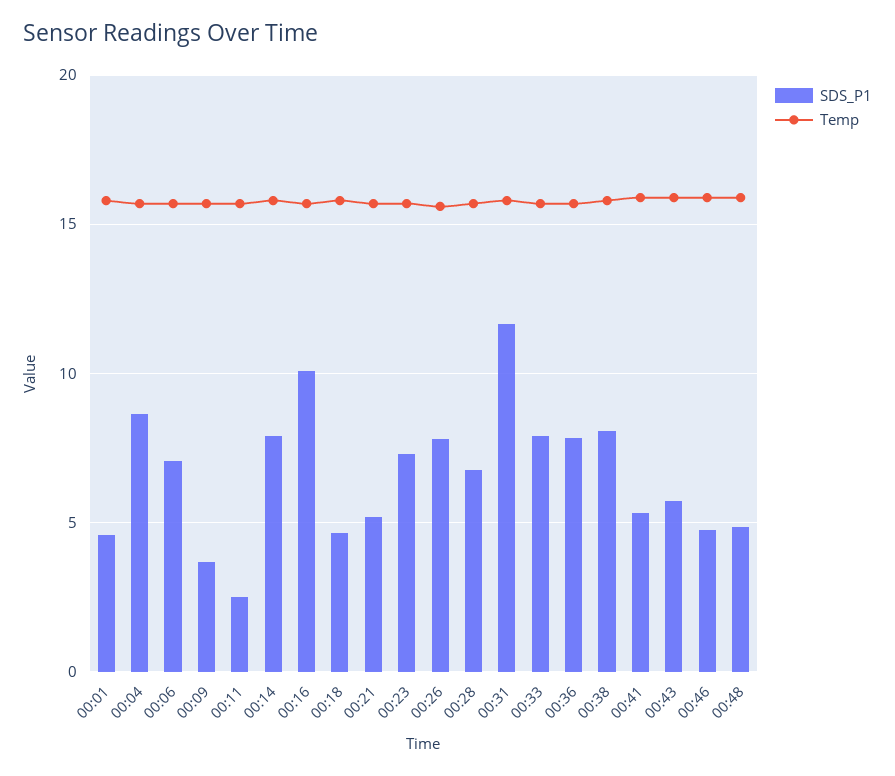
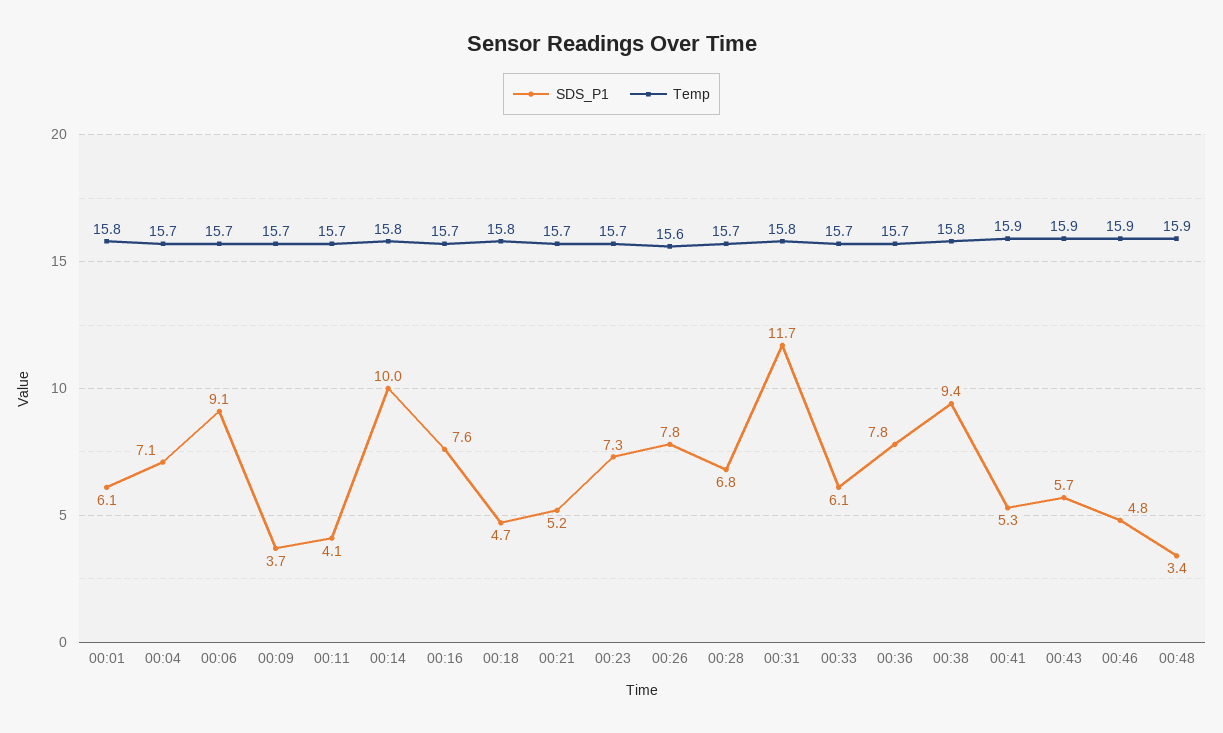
SDS_P1, 00:01: 4.5 -> 6.1
SDS_P1, 00:04: 8.5 -> 7.1
SDS_P1, 00:06: 7 -> 9.1
SDS_P1, 00:11: 2.5 -> 4.1
SDS_P1, 00:14: 8 -> 10
SDS_P1, 00:16: 10 -> 7.6
SDS_P1, 00:33: 8 -> 6.1
SDS_P1, 00:38: 8 -> 9.4
SDS_P1, 00:48: 5 -> 3.4

